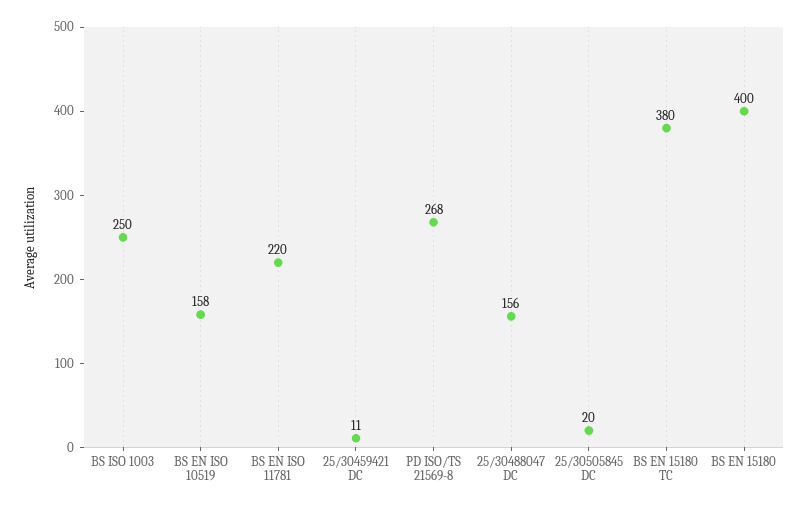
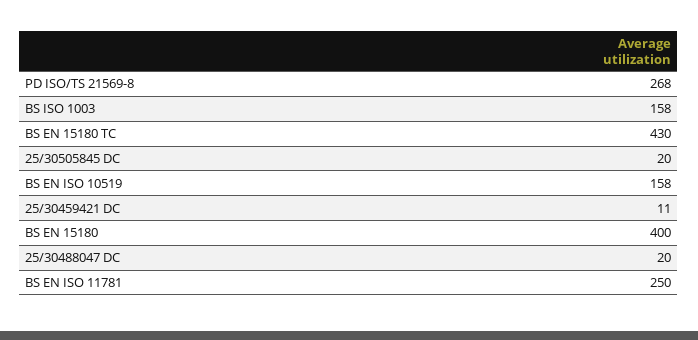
BS ISO 1003: 250 -> 158
BS EN ISO 11781: 220 -> 250
25/30488047 DC: 156 -> 20
BS EN 15180 TC: 380 -> 430

